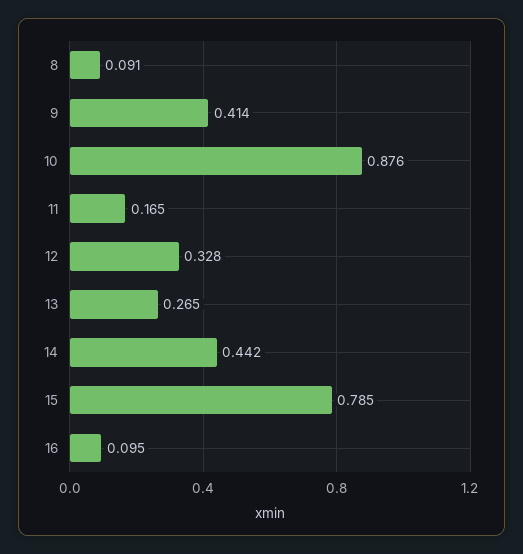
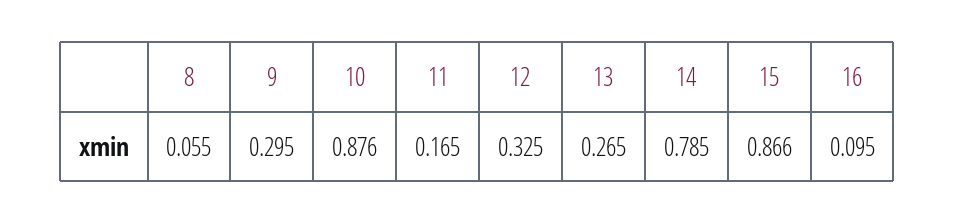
8: 0.091 -> 0.055
9: 0.414 -> 0.295
12: 0.328 -> 0.325
14: 0.442 -> 0.785
15: 0.785 -> 0.866

